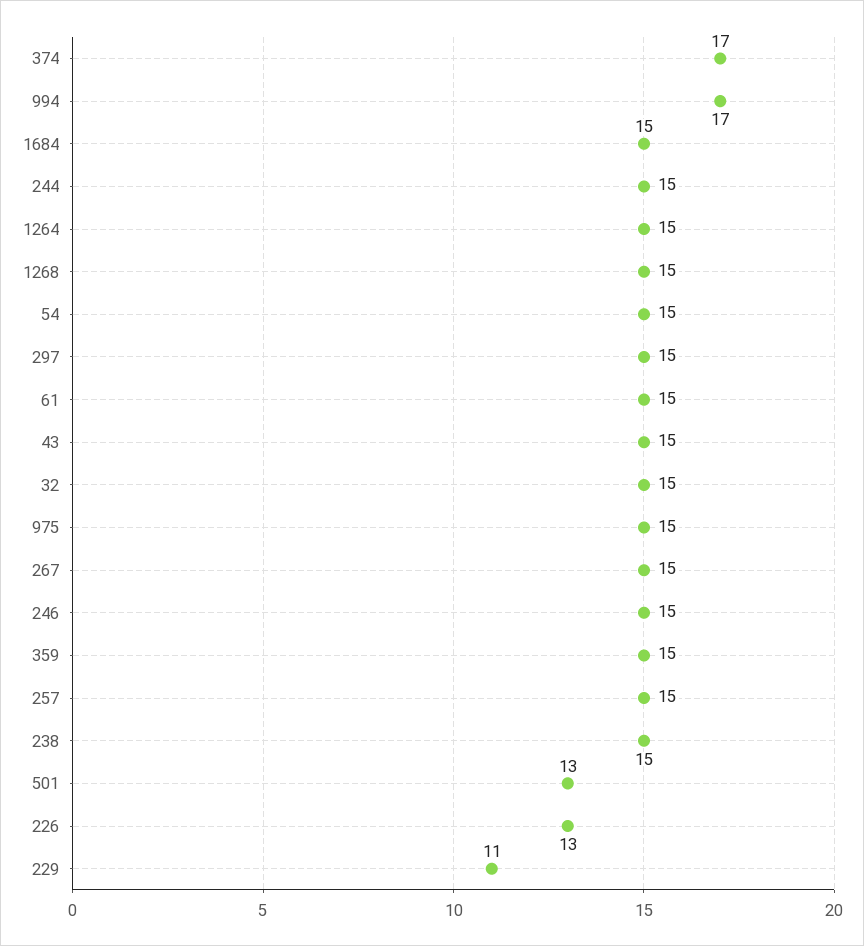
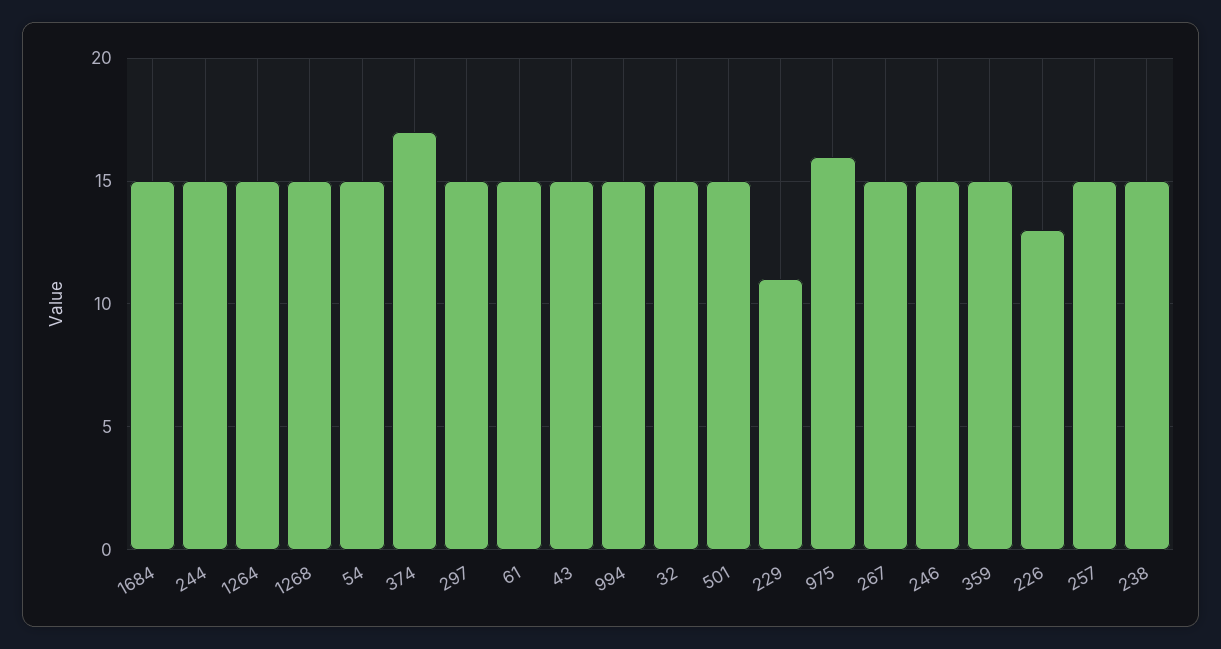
994: 17 -> 15
975: 15 -> 16
501: 13 -> 15

